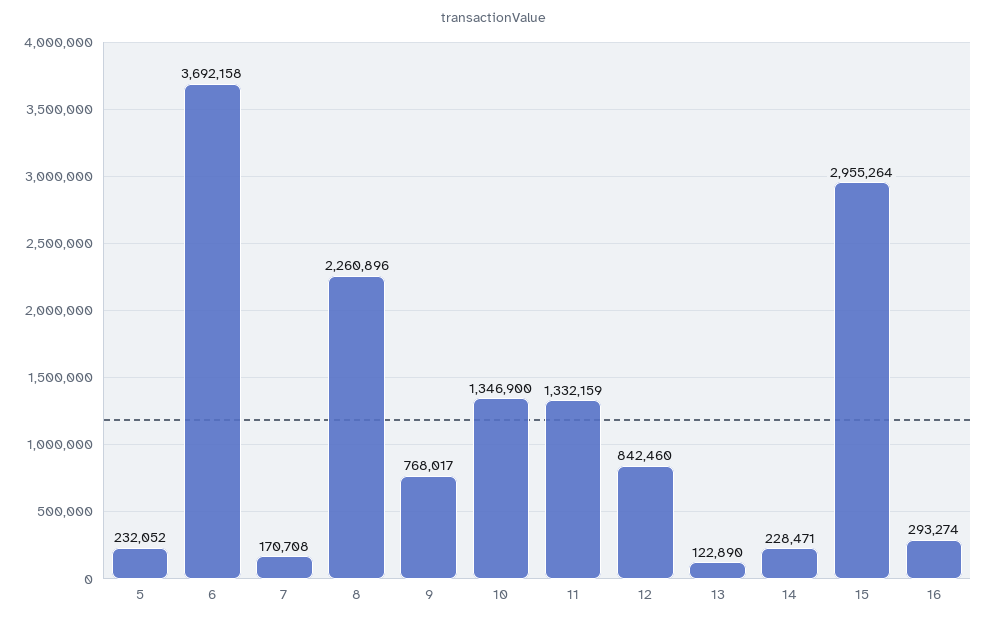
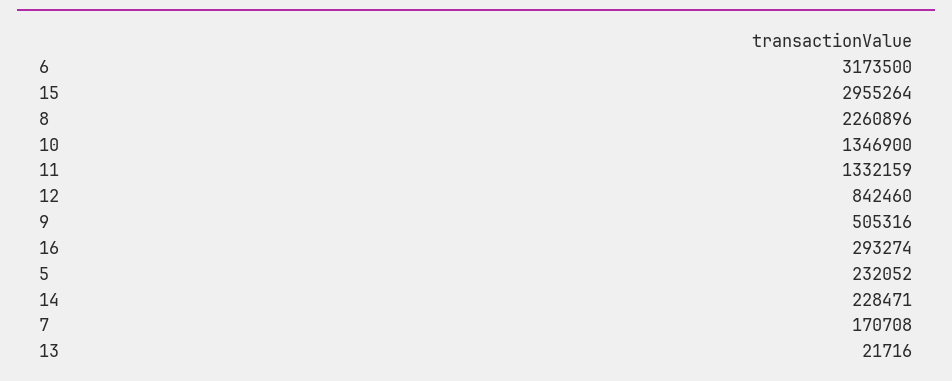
6: 3692158 -> 3173500
9: 768017 -> 505316
13: 122890 -> 21716

